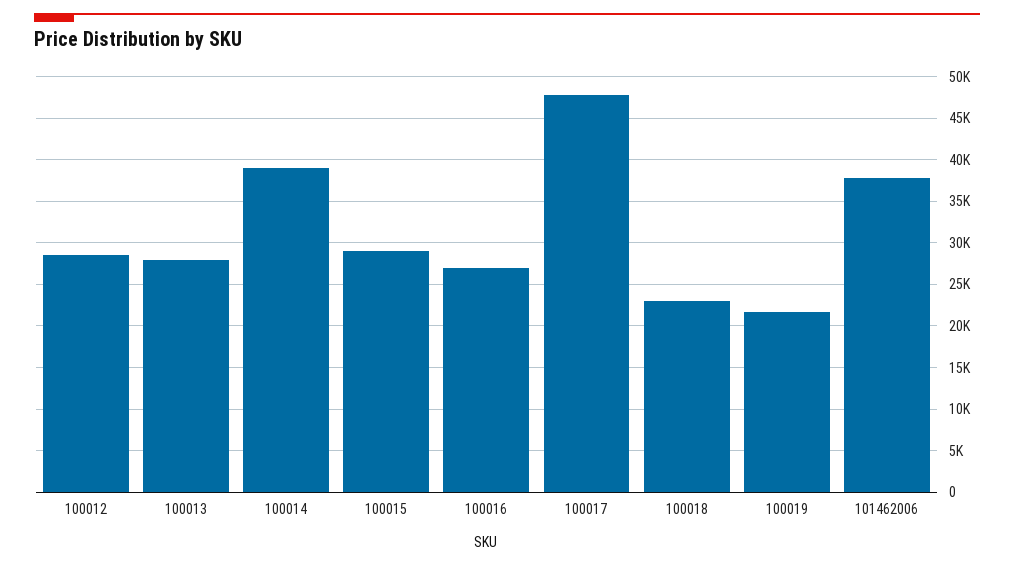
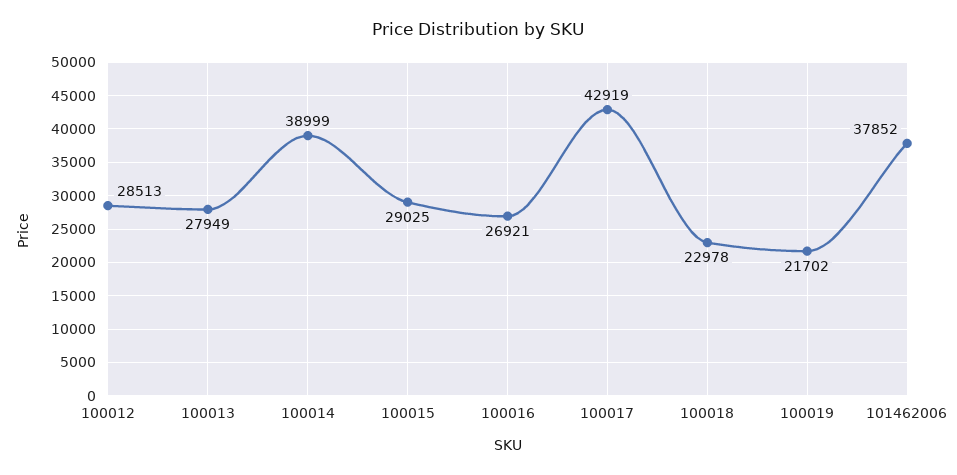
100017: 48000 -> 42919

